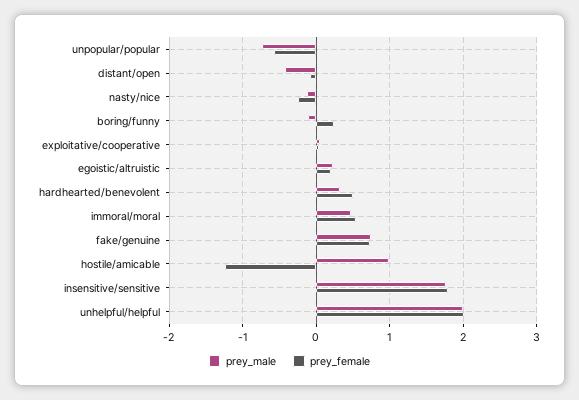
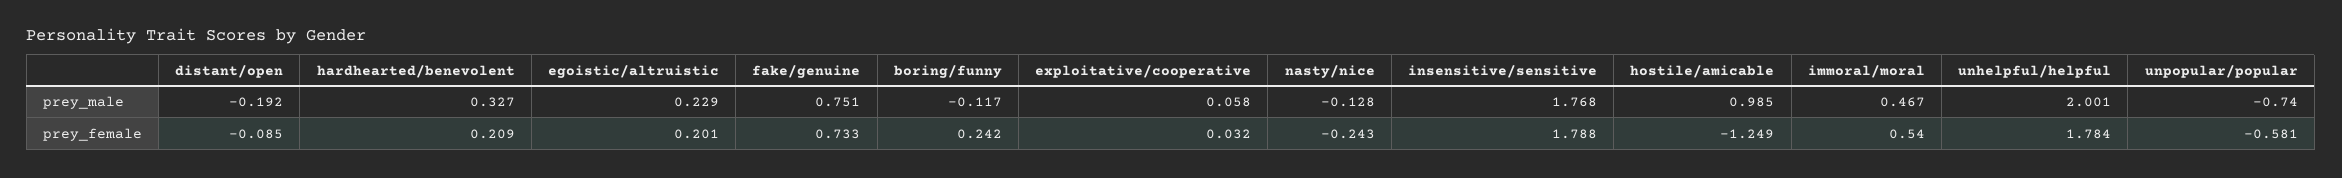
prey_male, distant/open: -0.4 -> -0.192
prey_female, hardhearted/benevolent: 0.5 -> 0.209
prey_female, unhelpful/helpful: 2 -> 1.784

